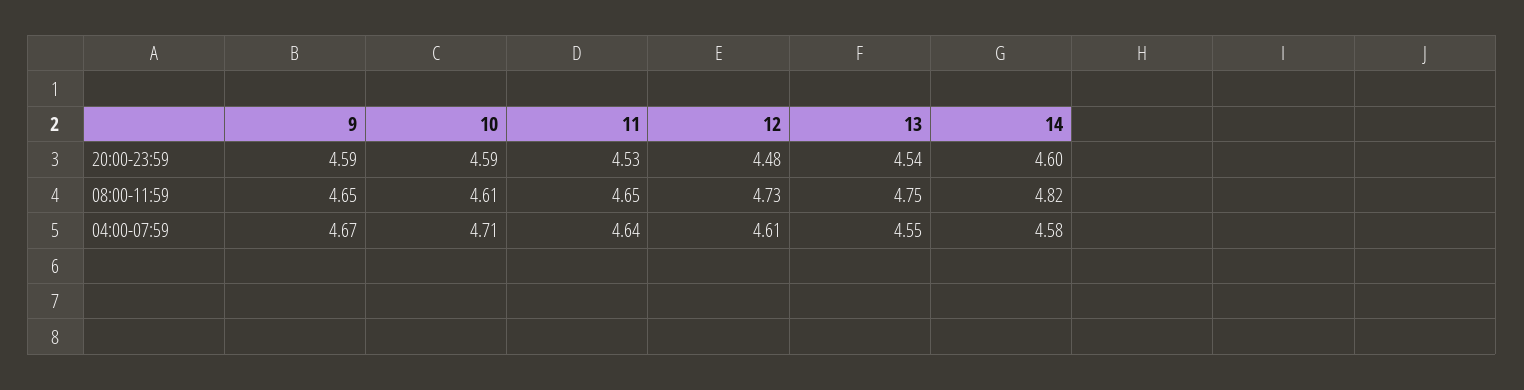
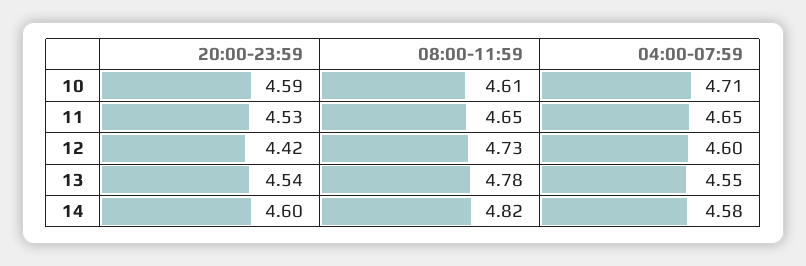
9, 20:00-23:59: 4.59 -> none
12, 20:00-23:59: 4.48 -> 4.42
9, 08:00-11:59: 4.65 -> none
13, 08:00-11:59: 4.75 -> 4.78
9, 04:00-07:59: 4.67 -> none
11, 04:00-07:59: 4.64 -> 4.65
12, 04:00-07:59: 4.61 -> 4.6

